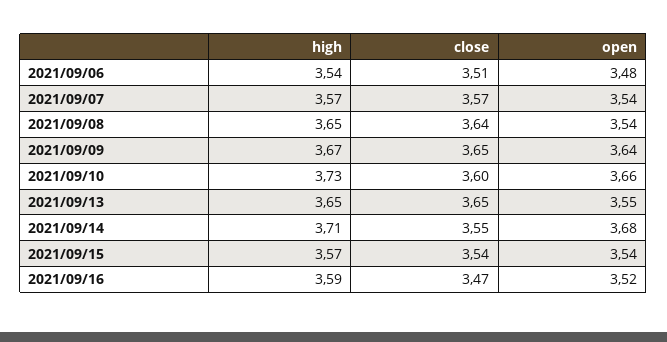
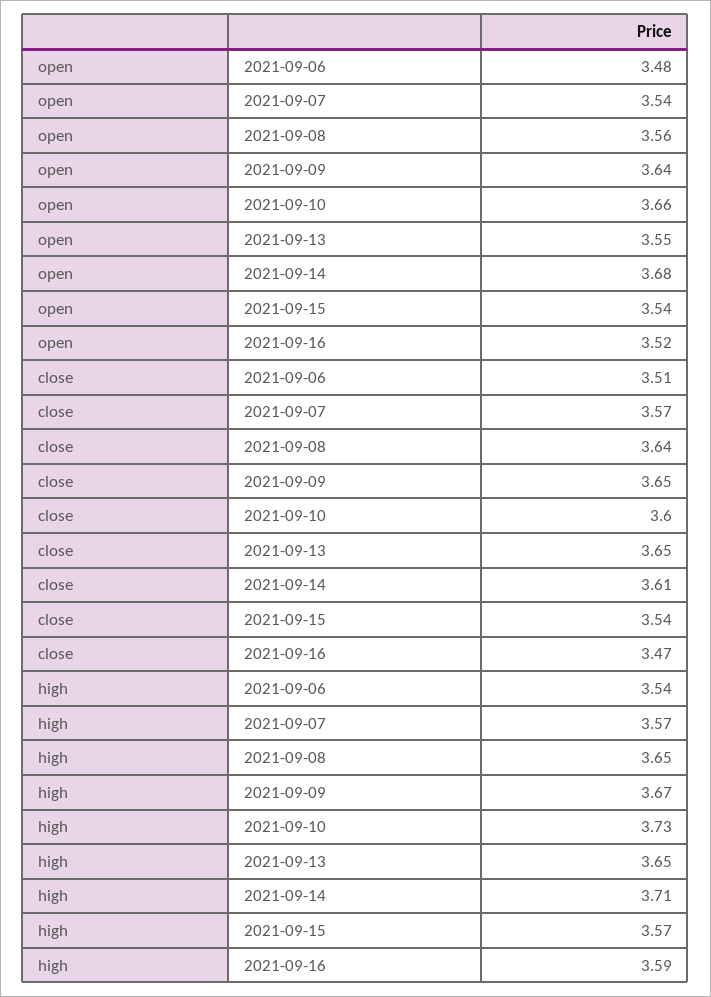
open, 2021/09/08: 3.54 -> 3.56
close, 2021/09/14: 3.55 -> 3.61

